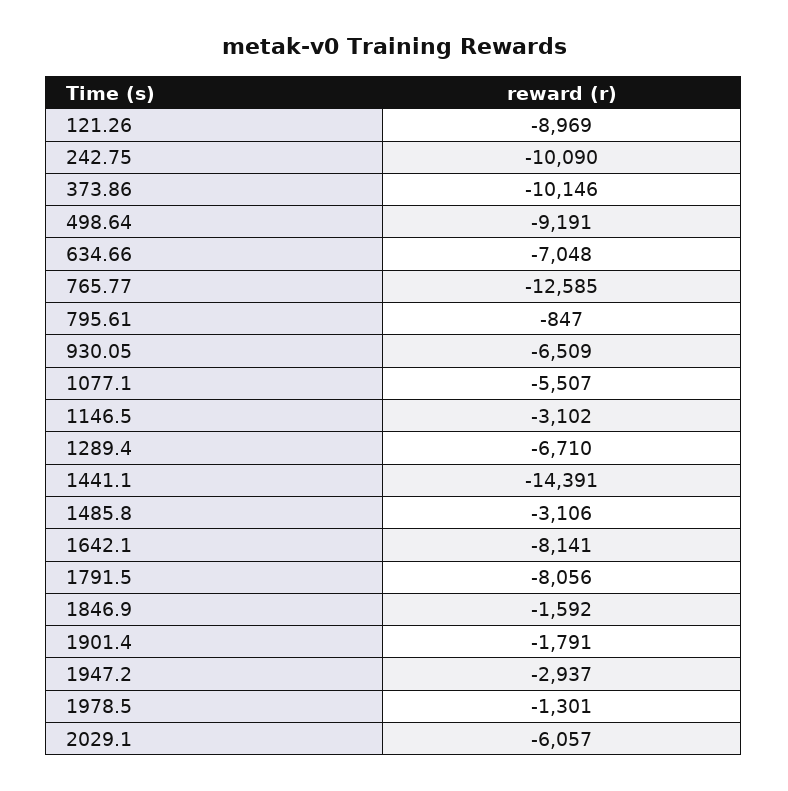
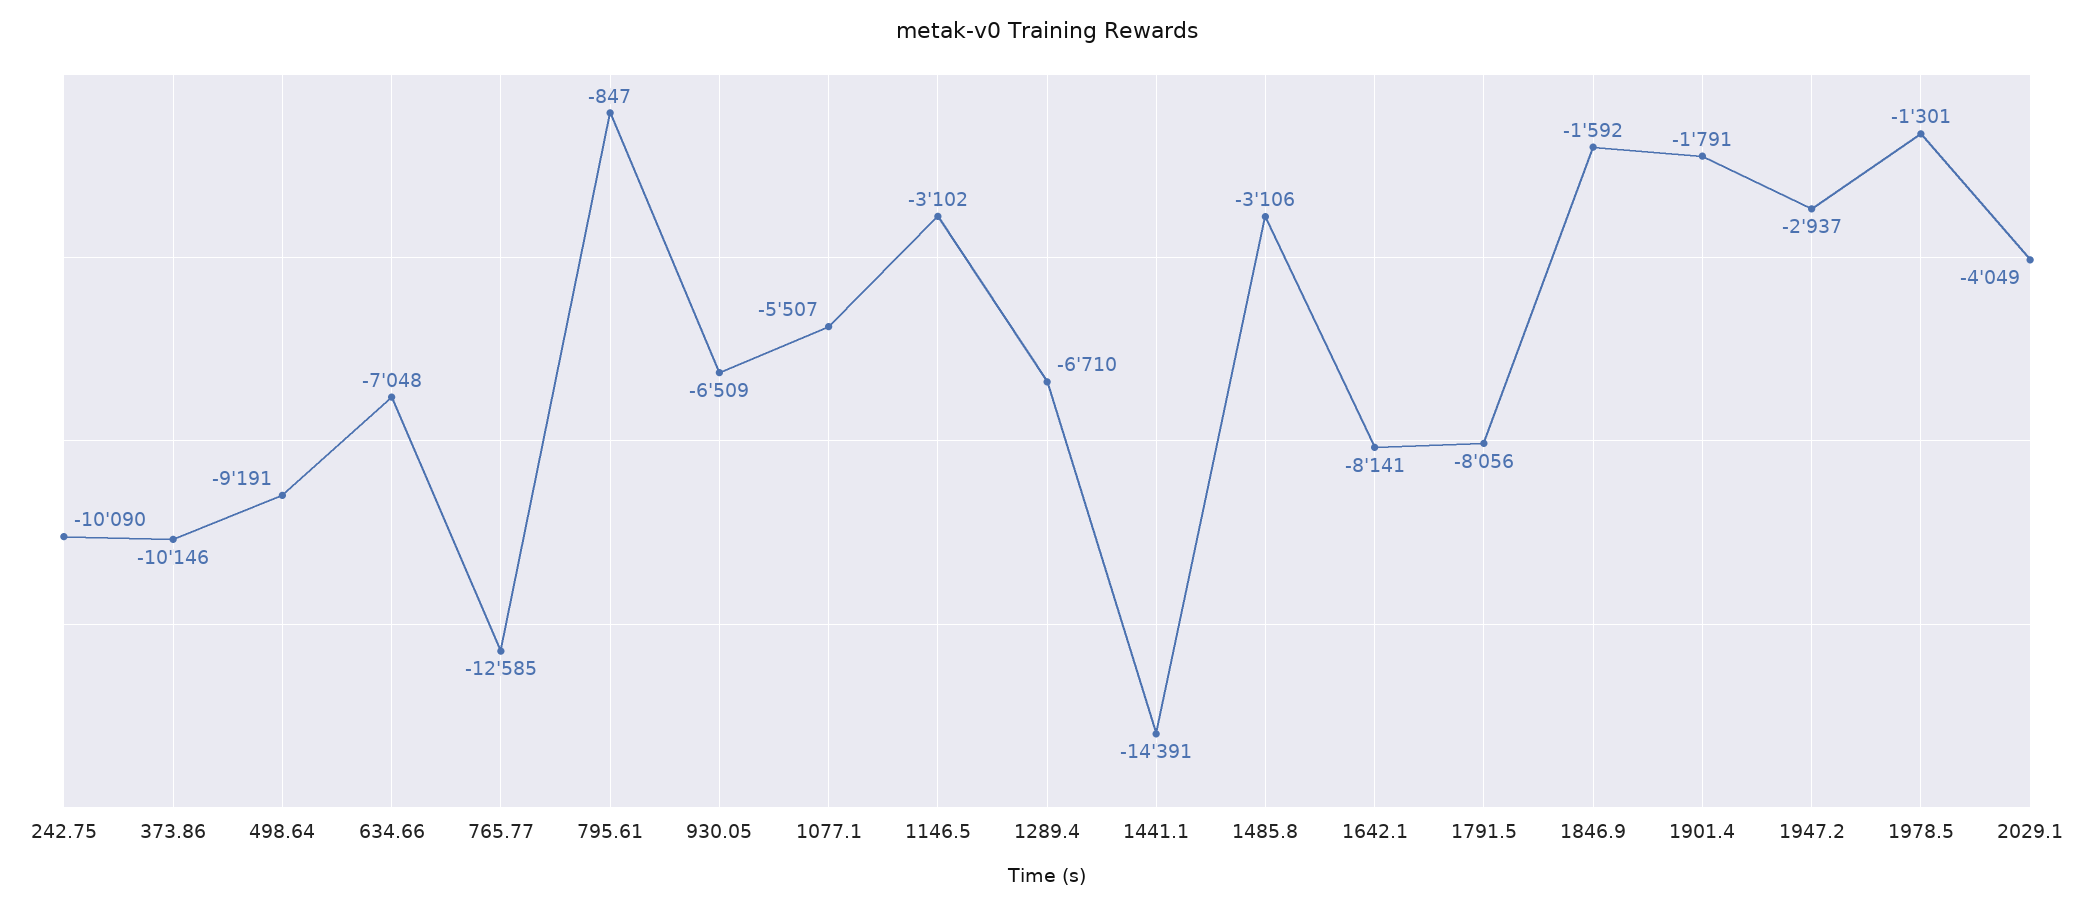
121.26: -8969 -> none
2029.1: -6057 -> -4049

